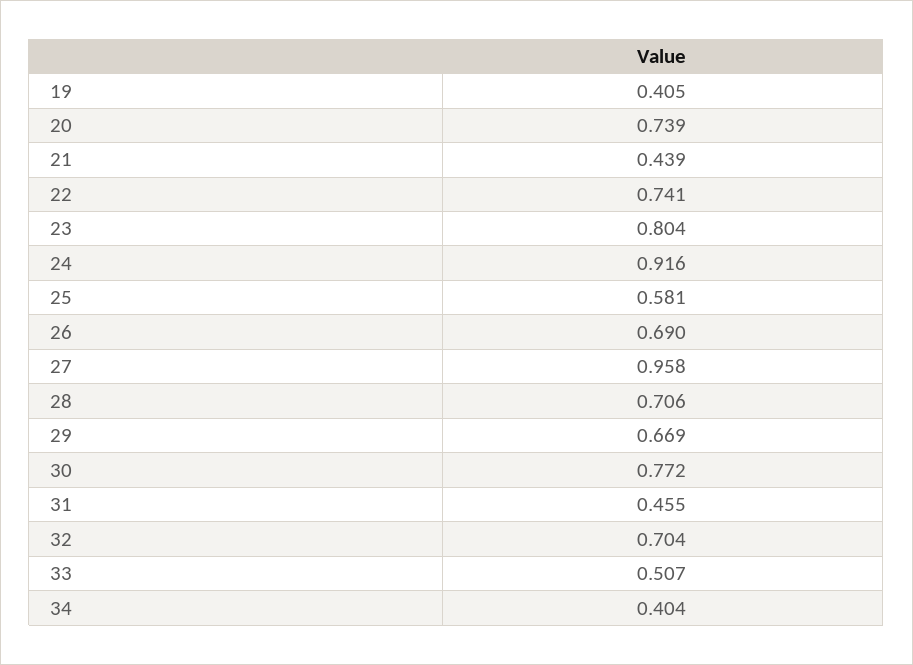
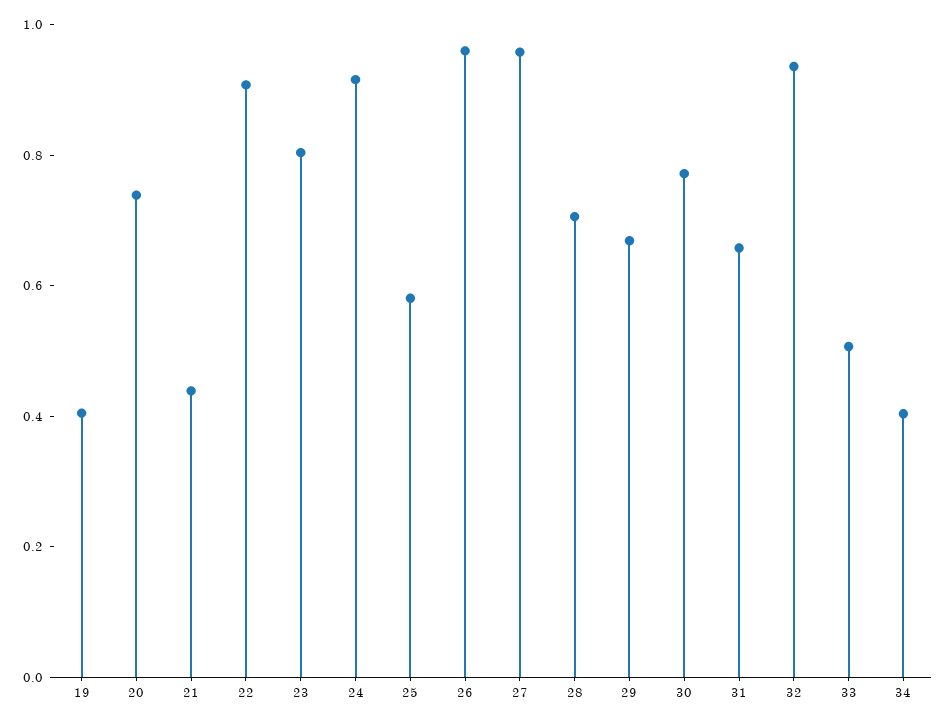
22: 0.741 -> 0.9
26: 0.69 -> 0.95
31: 0.455 -> 0.65
32: 0.704 -> 0.95

